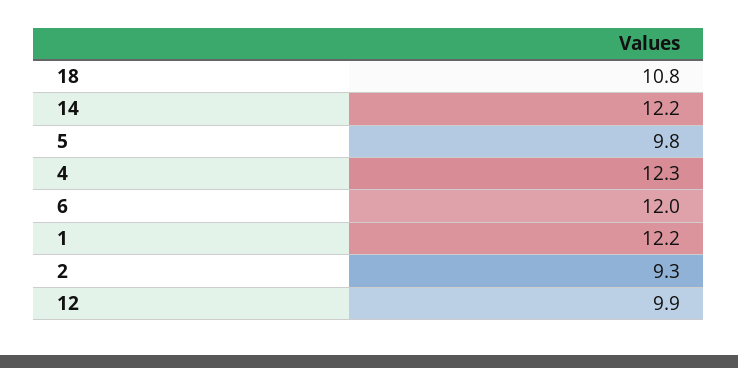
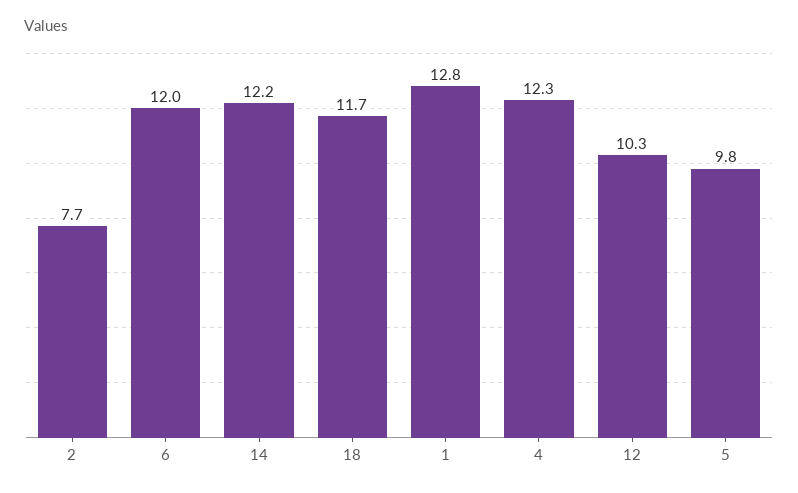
18: 10.8 -> 11.7
1: 12.2 -> 12.8
2: 9.3 -> 7.7
12: 9.9 -> 10.3

